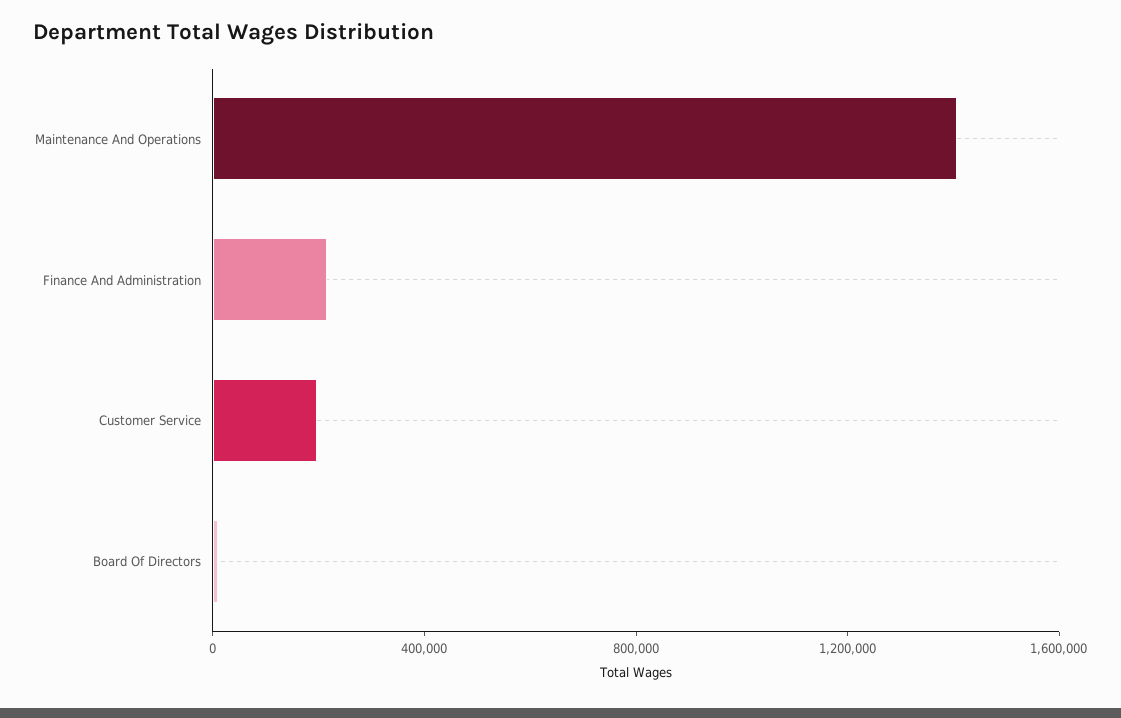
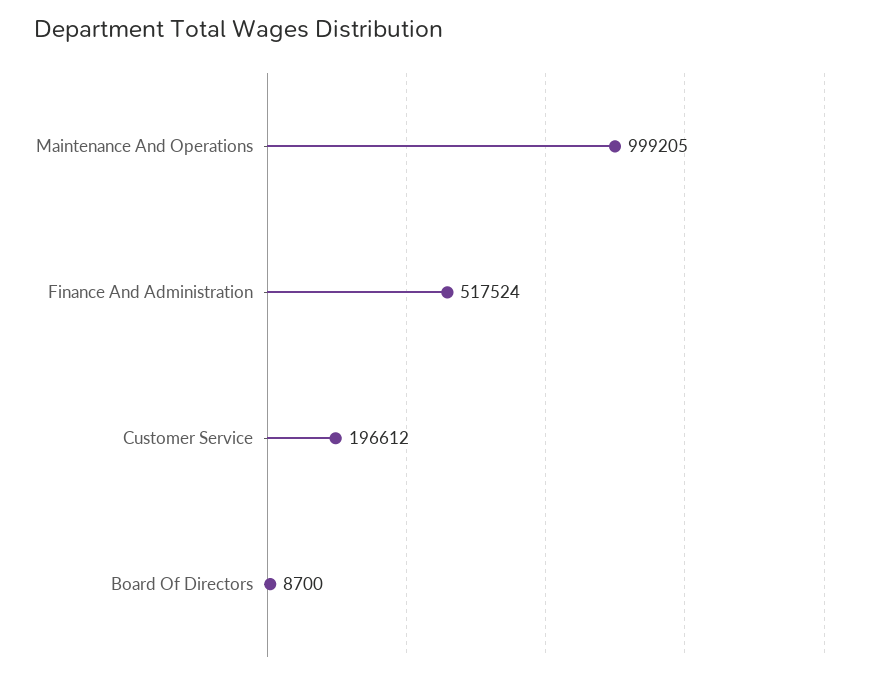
Maintenance And Operations: 1400000 -> 999205
Finance And Administration: 200000 -> 517524

